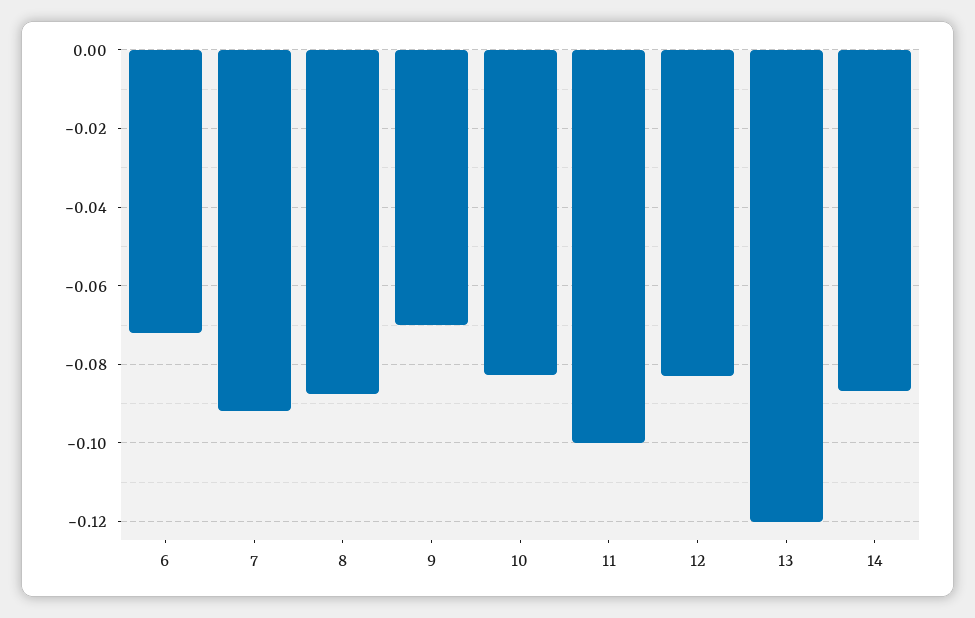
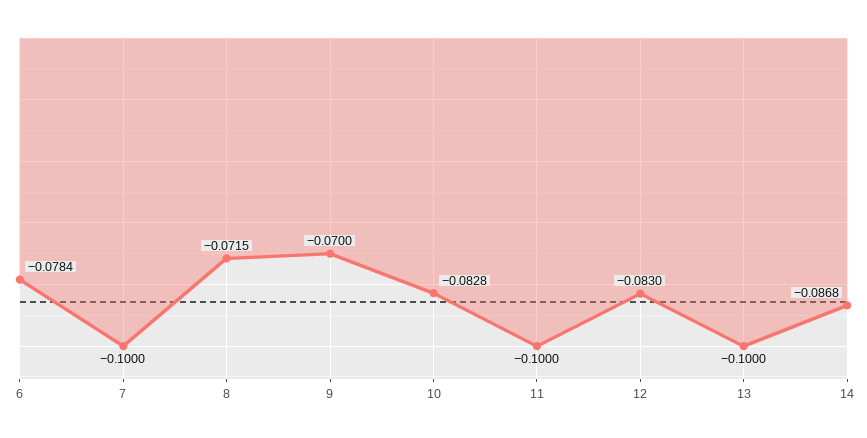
6: -0.072 -> -0.0784
7: -0.092 -> -0.1
8: -0.088 -> -0.0715
13: -0.12 -> -0.1

